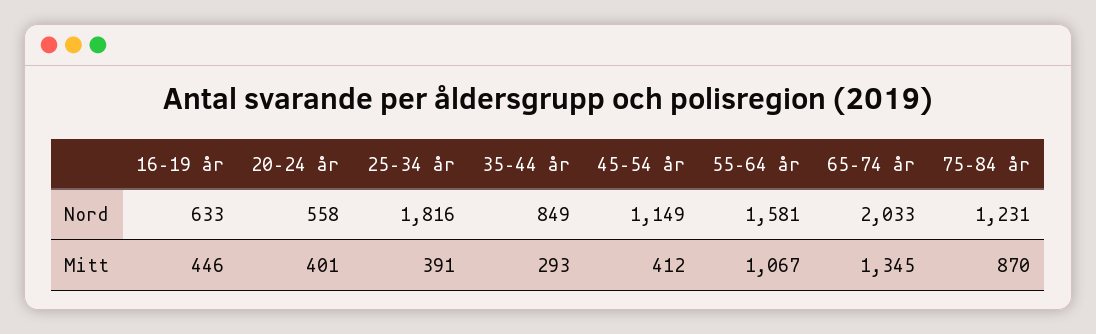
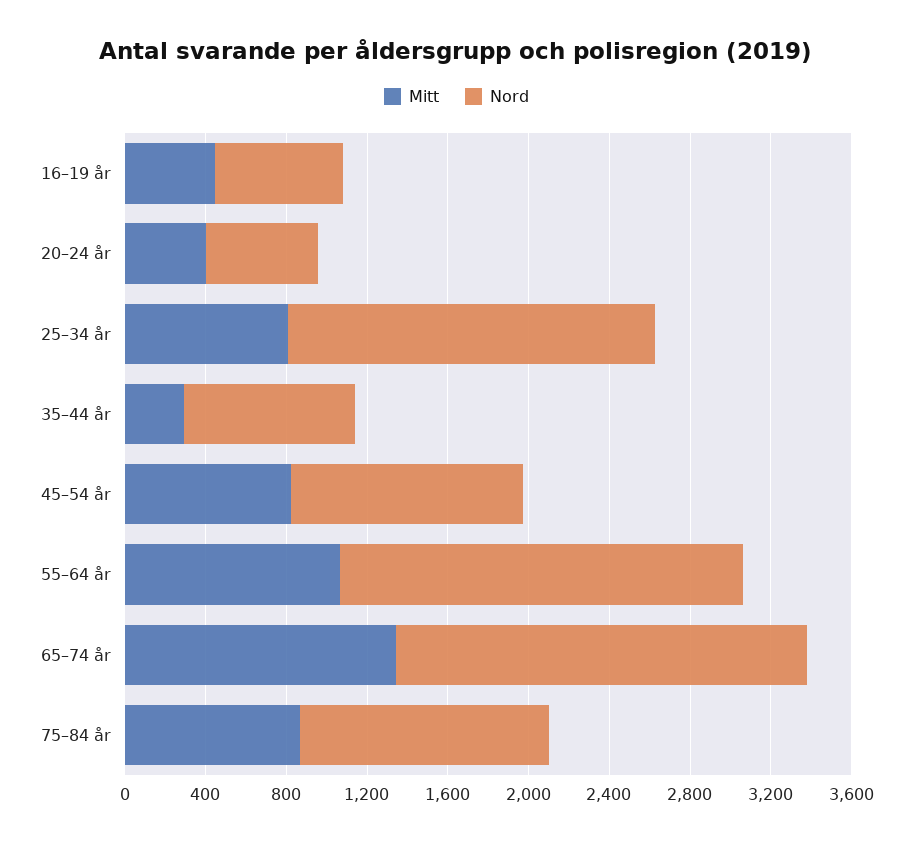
Nord, 55–64 år: 1581 -> 2000
Mitt, 25–34 år: 391 -> 800
Mitt, 45–54 år: 412 -> 800

